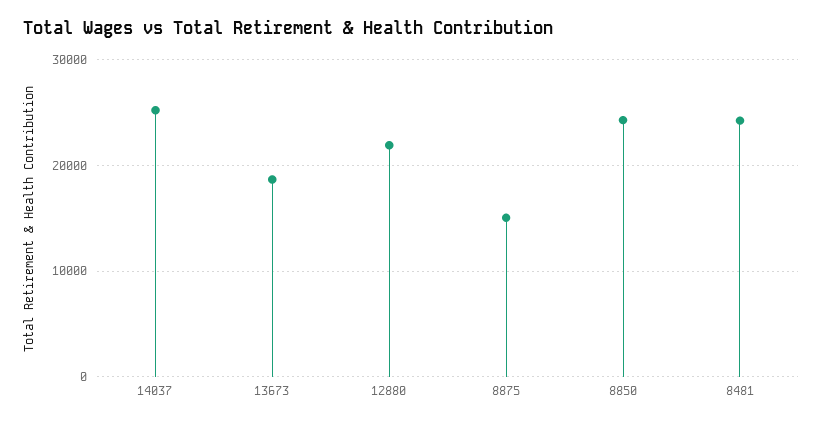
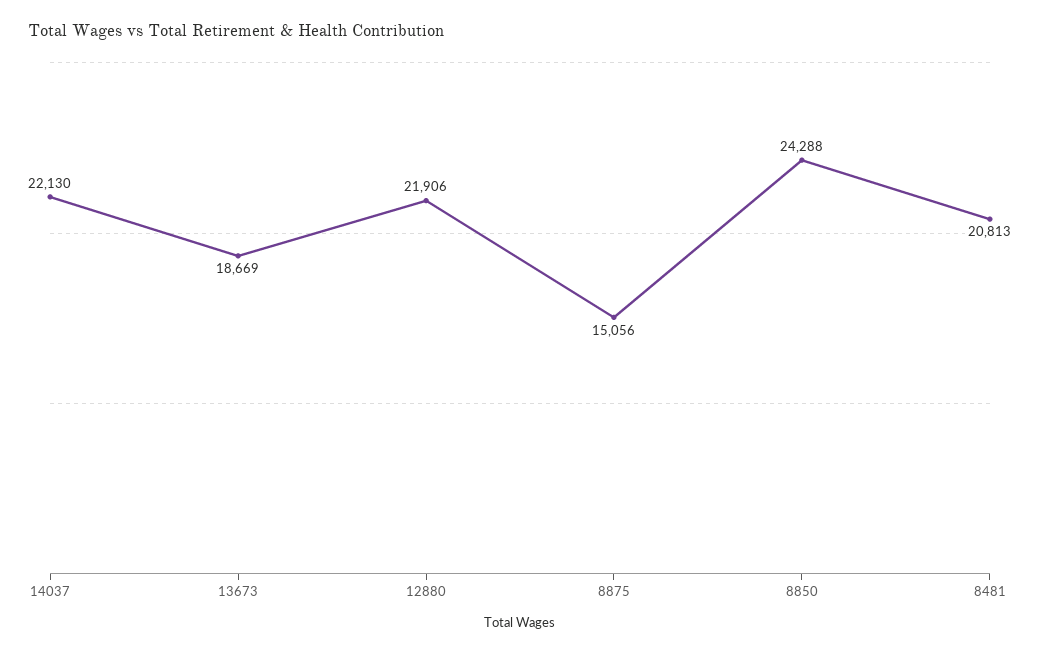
14037: 25000 -> 22130
8481: 24000 -> 20813

